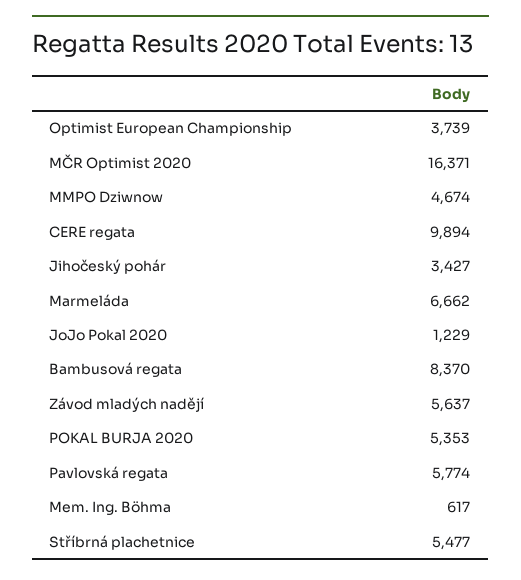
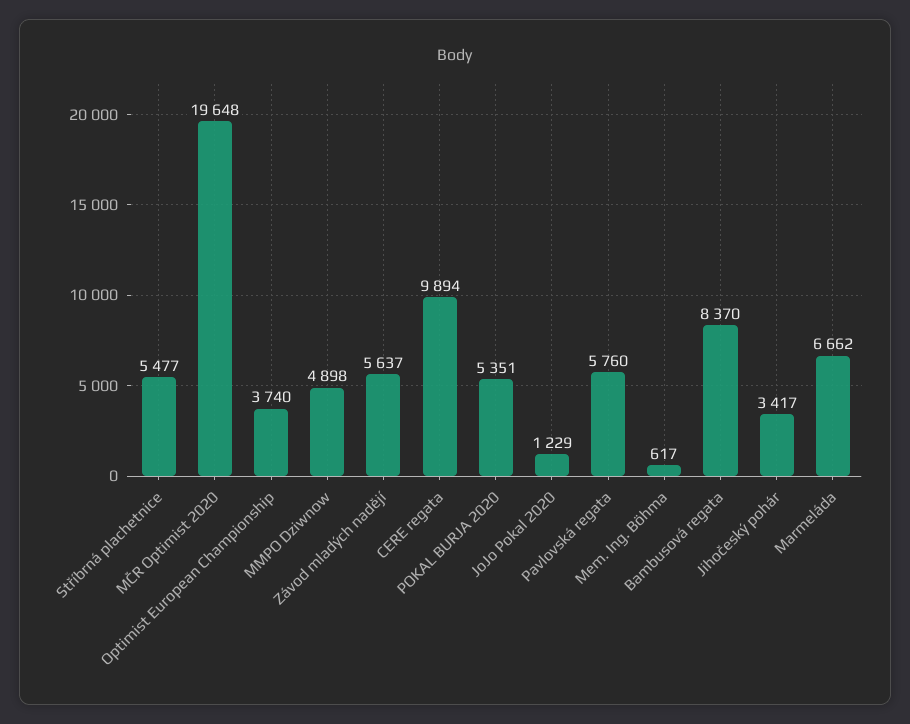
Optimist European Championship: 3739 -> 3740
MČR Optimist 2020: 16371 -> 19648
MMPO Dziwnow: 4674 -> 4898
Jihočeský pohár: 3427 -> 3417
POKAL BURJA 2020: 5353 -> 5351
Pavlovská regata: 5774 -> 5760

